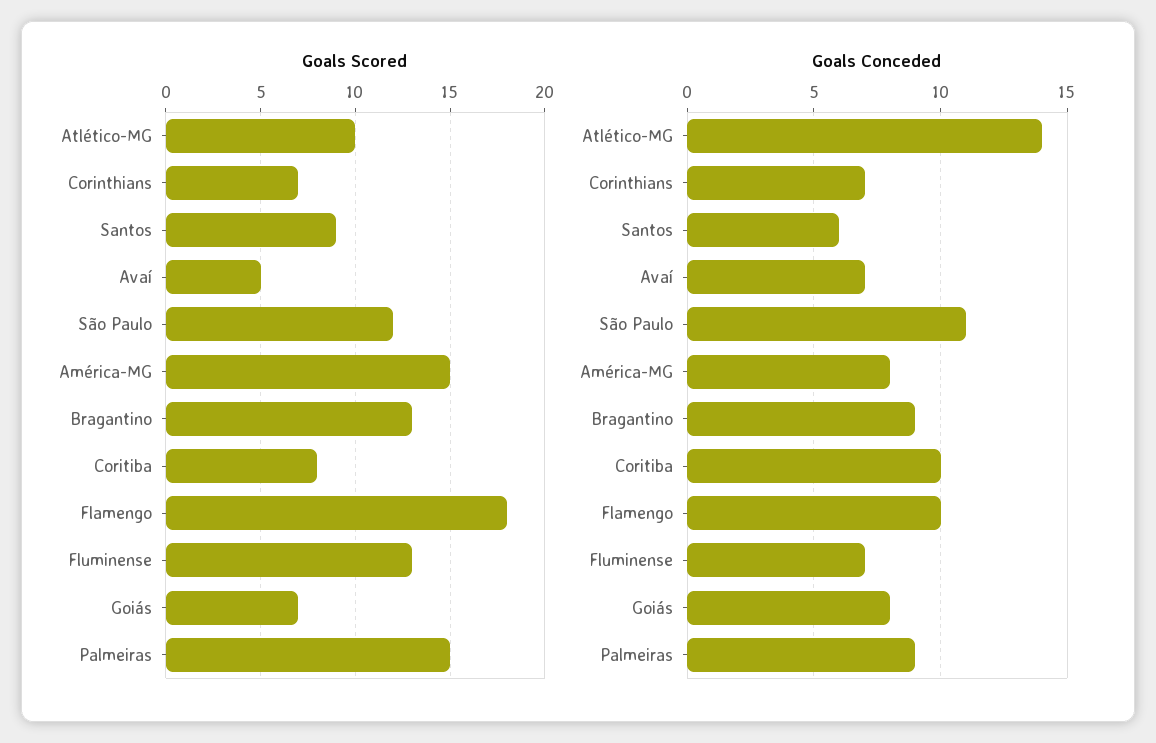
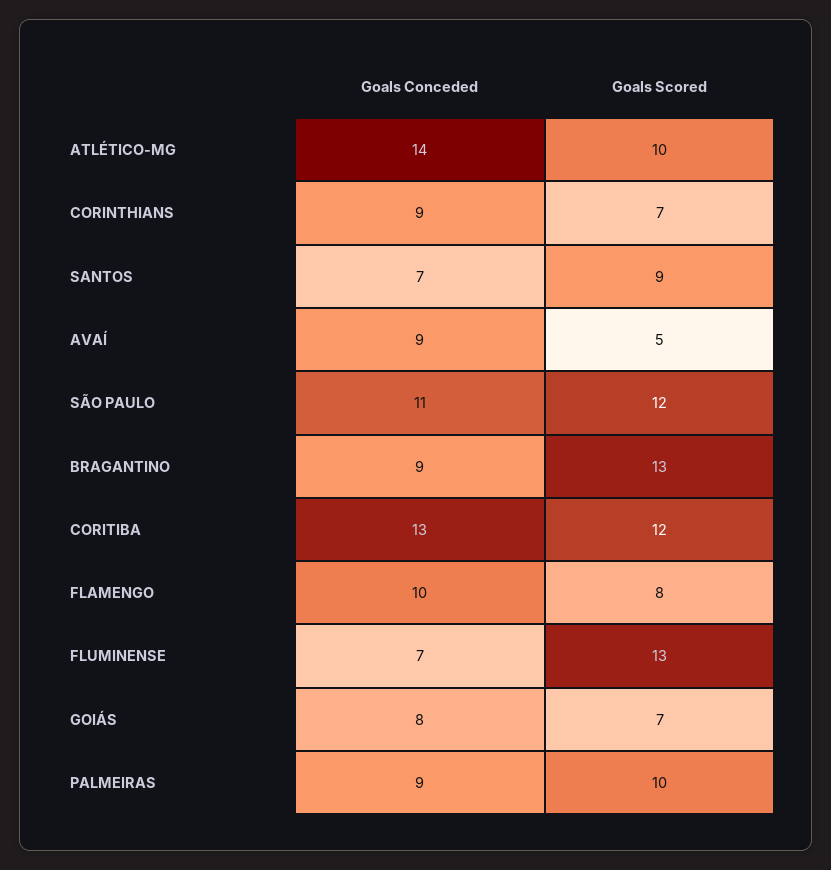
Goals Scored, América-MG: 15 -> none
Goals Scored, Coritiba: 8 -> 12
Goals Scored, Flamengo: 18 -> 8
Goals Scored, Palmeiras: 15 -> 10
Goals Conceded, Corinthians: 7 -> 9
Goals Conceded, Santos: 6 -> 7
Goals Conceded, Avaí: 7 -> 9
Goals Conceded, América-MG: 8 -> none
Goals Conceded, Coritiba: 10 -> 13

